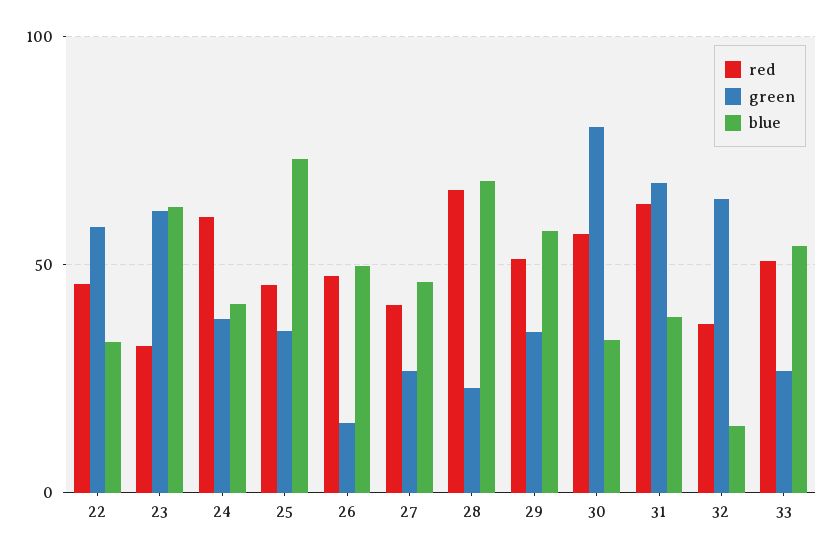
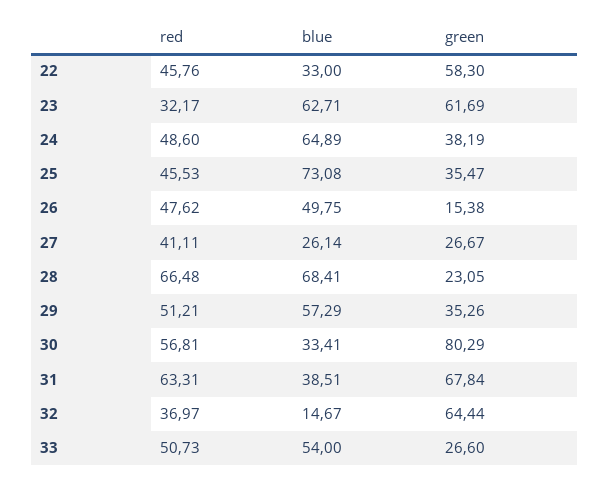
red, 24: 60 -> 48.6
blue, 24: 40 -> 64.89
blue, 27: 45 -> 26.14

